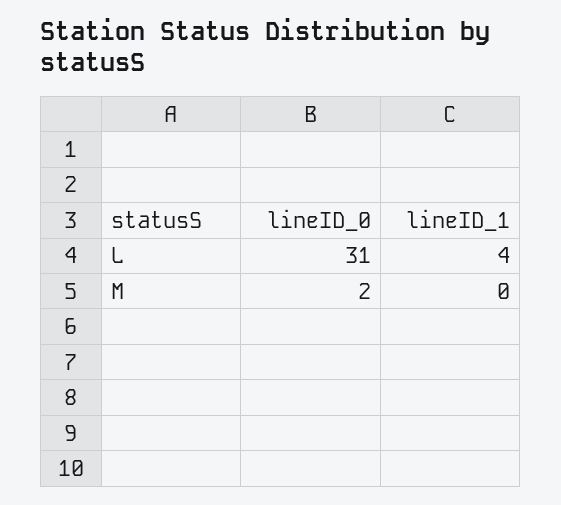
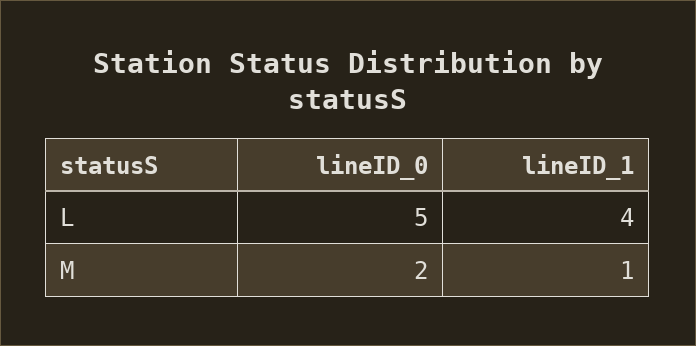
lineID_0, L: 31 -> 5
lineID_1, M: 0 -> 1

